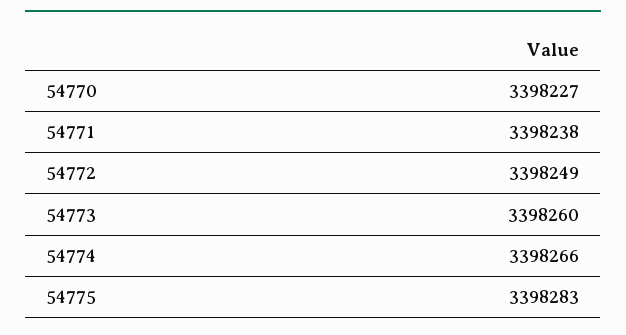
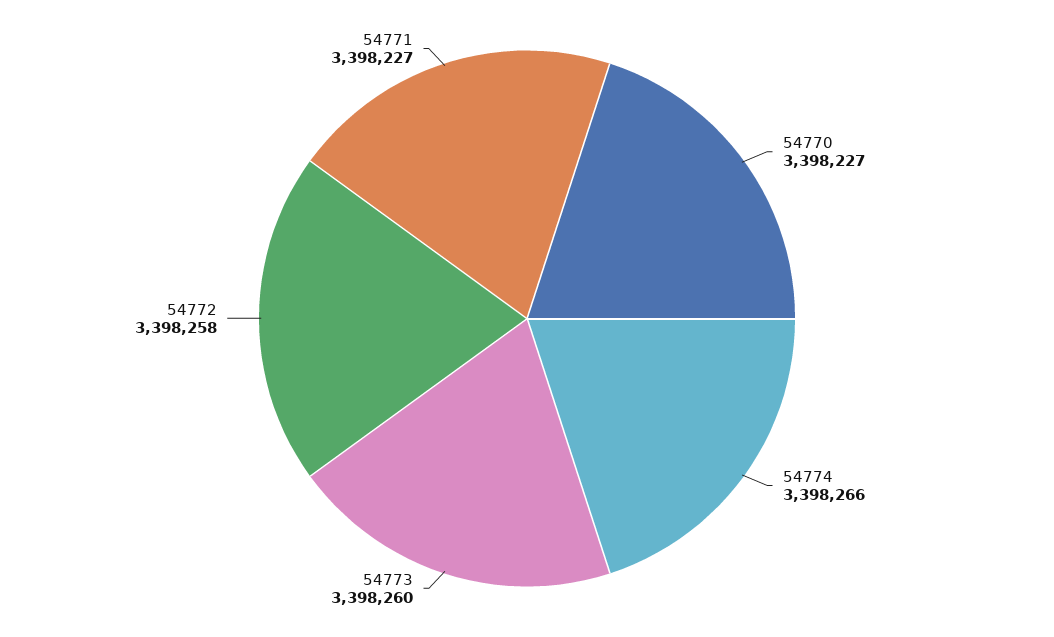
54771: 3398238 -> 3398227
54772: 3398249 -> 3398258
54775: 3398283 -> none

